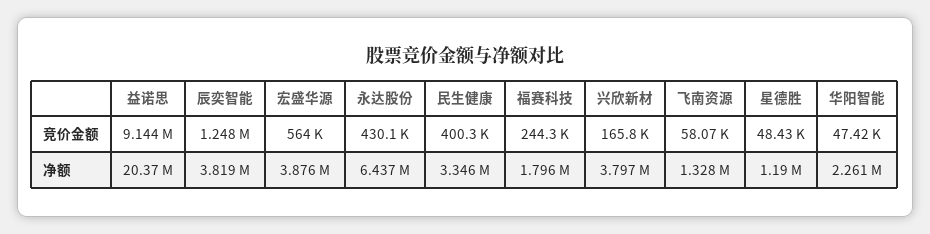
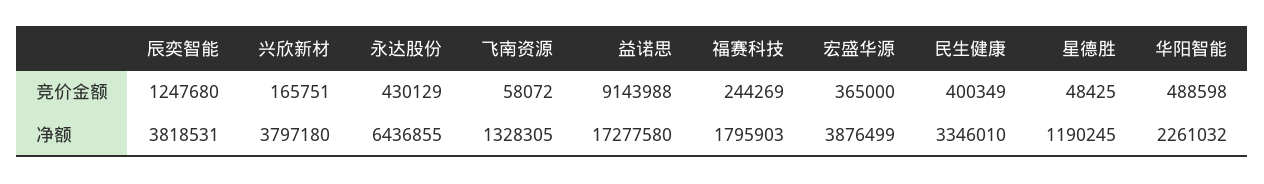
宏盛华源, 竞价金额: 564000 -> 365000
华阳智能, 竞价金额: 47420 -> 488598
益诺思, 净额: 20370000 -> 17277580

